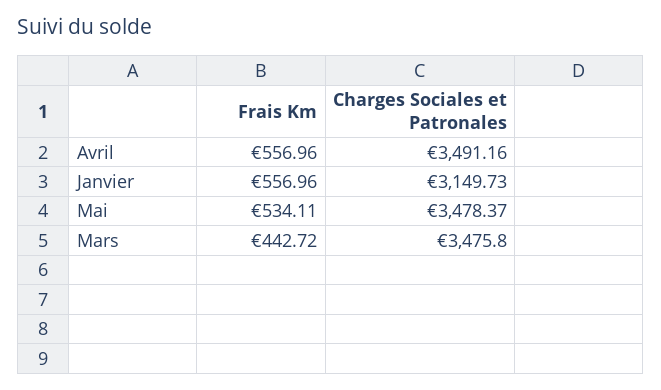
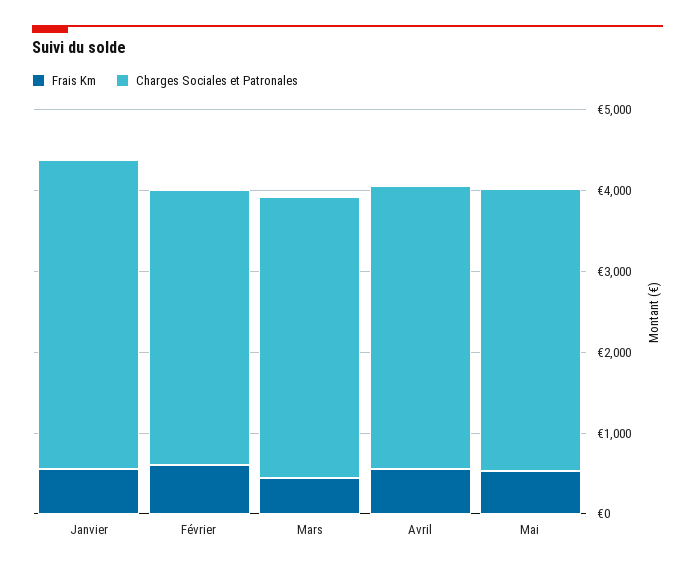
Charges Sociales et Patronales, Janvier: 3149.73 -> 3800
Frais Km, Février: none -> 600
Charges Sociales et Patronales, Février: none -> 3400

